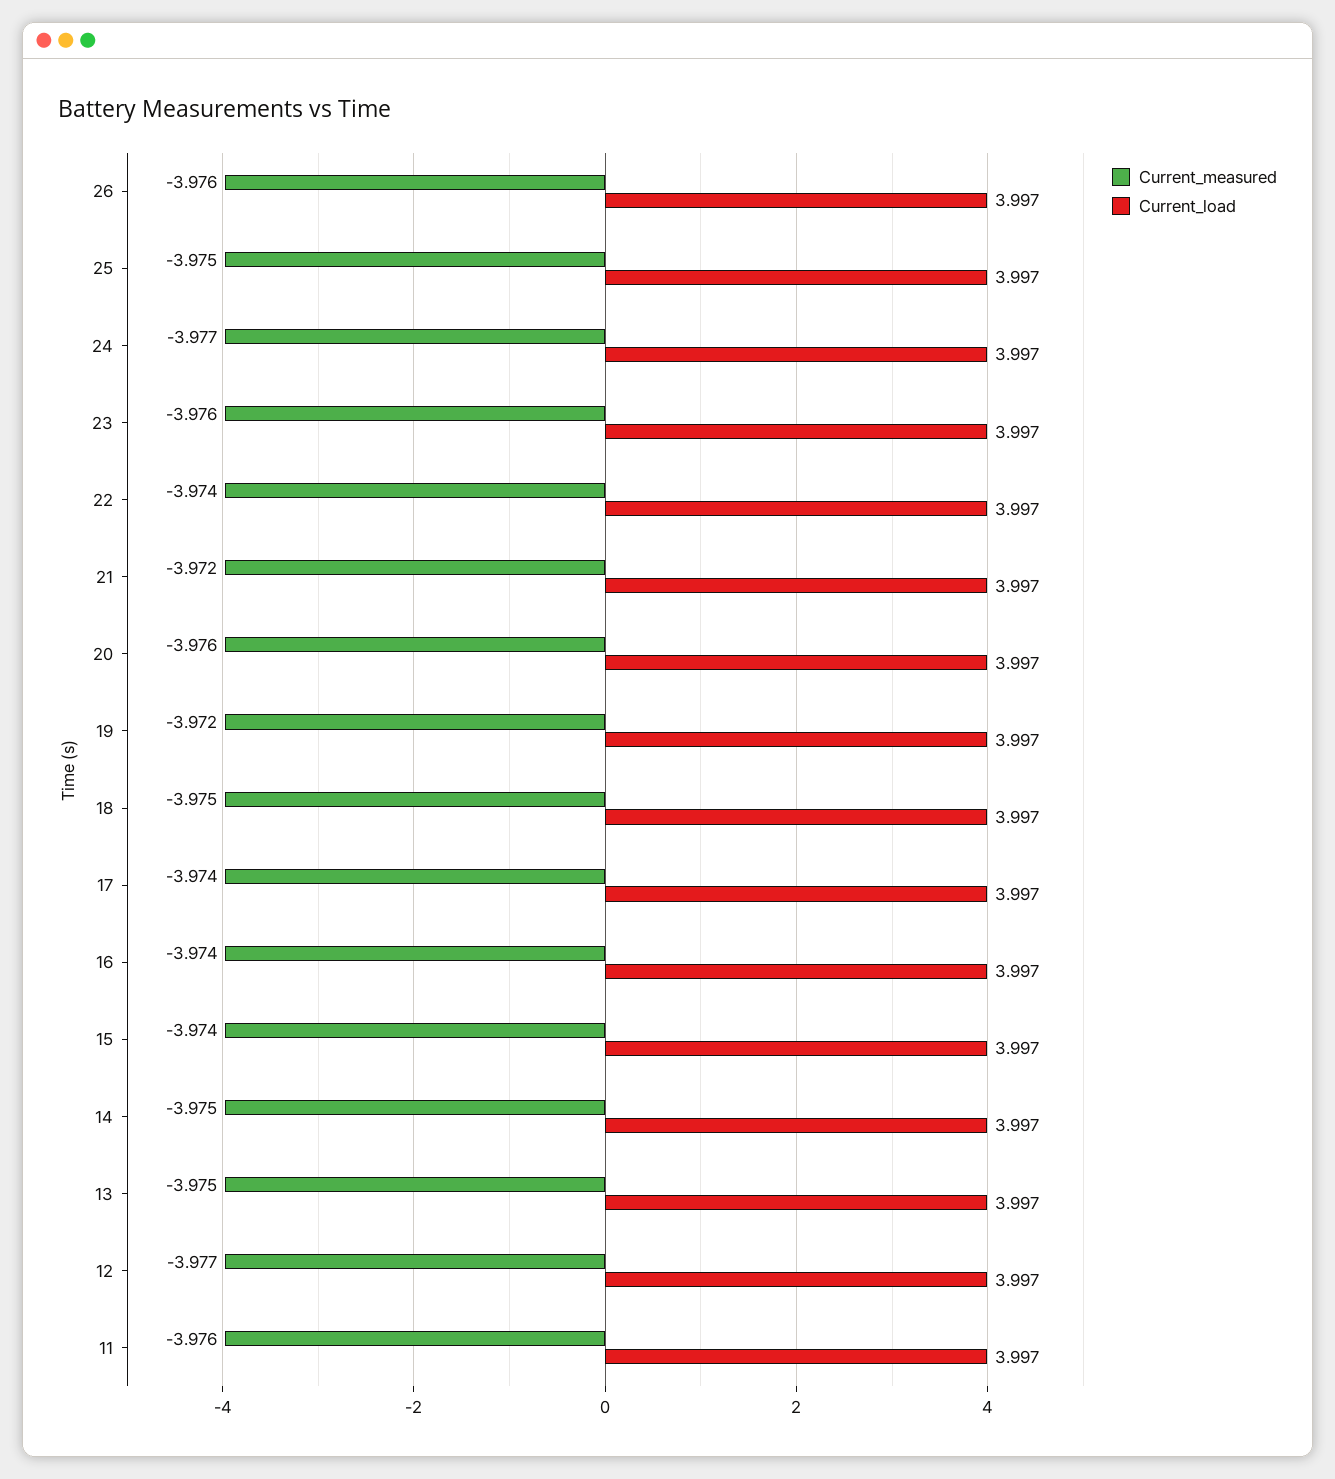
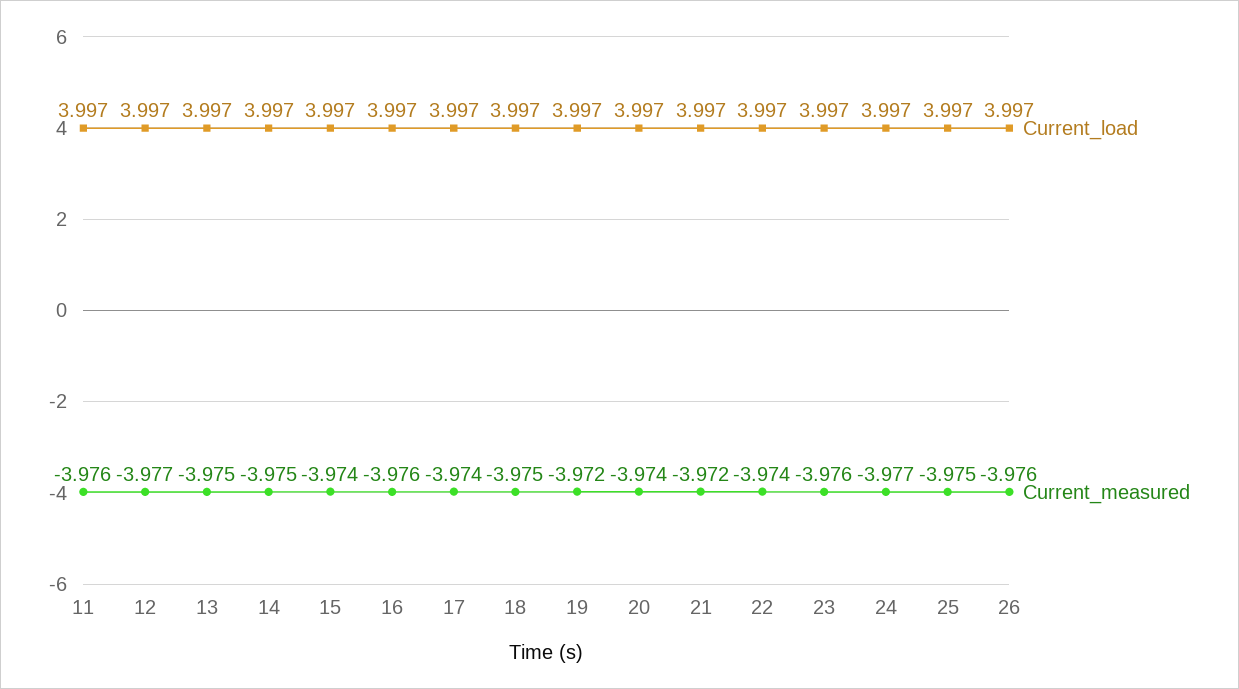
Current_measured, 20: -3.976 -> -3.974
Current_measured, 16: -3.974 -> -3.976

